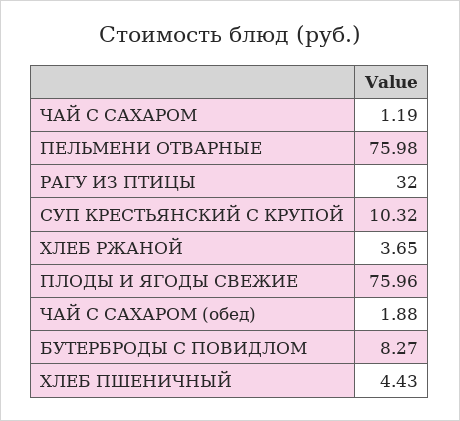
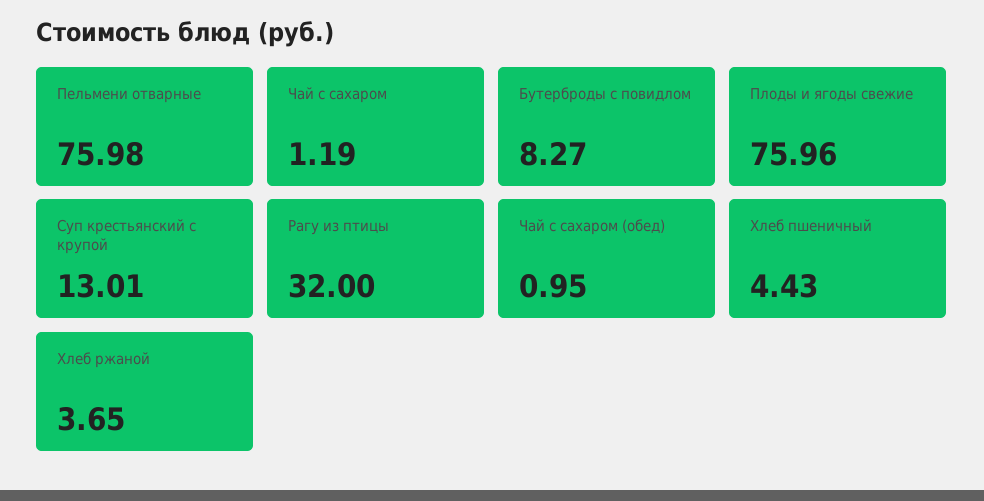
СУП КРЕСТЬЯНСКИЙ С КРУПОЙ: 10.32 -> 13.01
ЧАЙ С САХАРОМ (обед): 1.88 -> 0.95

